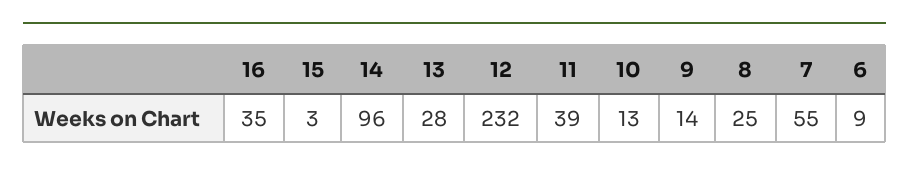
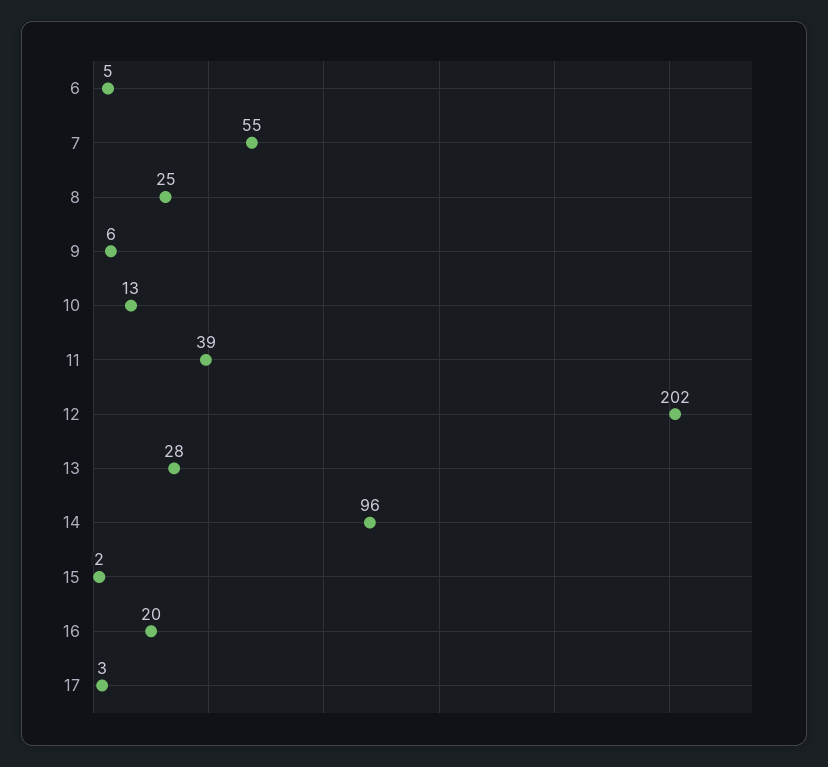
16: 35 -> 20
15: 3 -> 2
12: 232 -> 202
9: 14 -> 6
6: 9 -> 5
17: none -> 3

